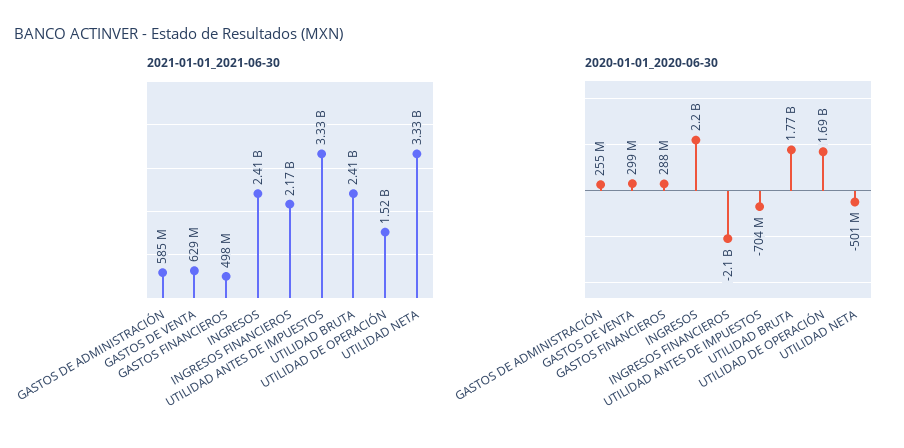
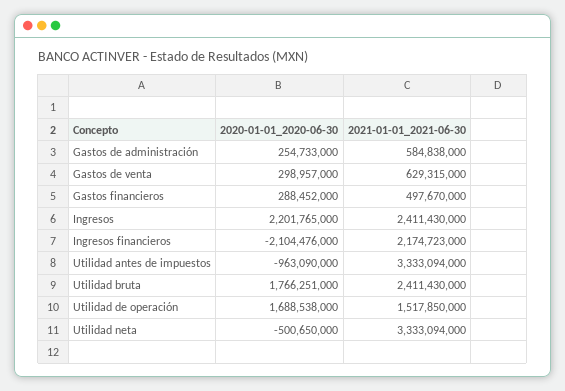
2020-01-01_2020-06-30, UTILIDAD ANTES DE IMPUESTOS: -704000000 -> -963090000

